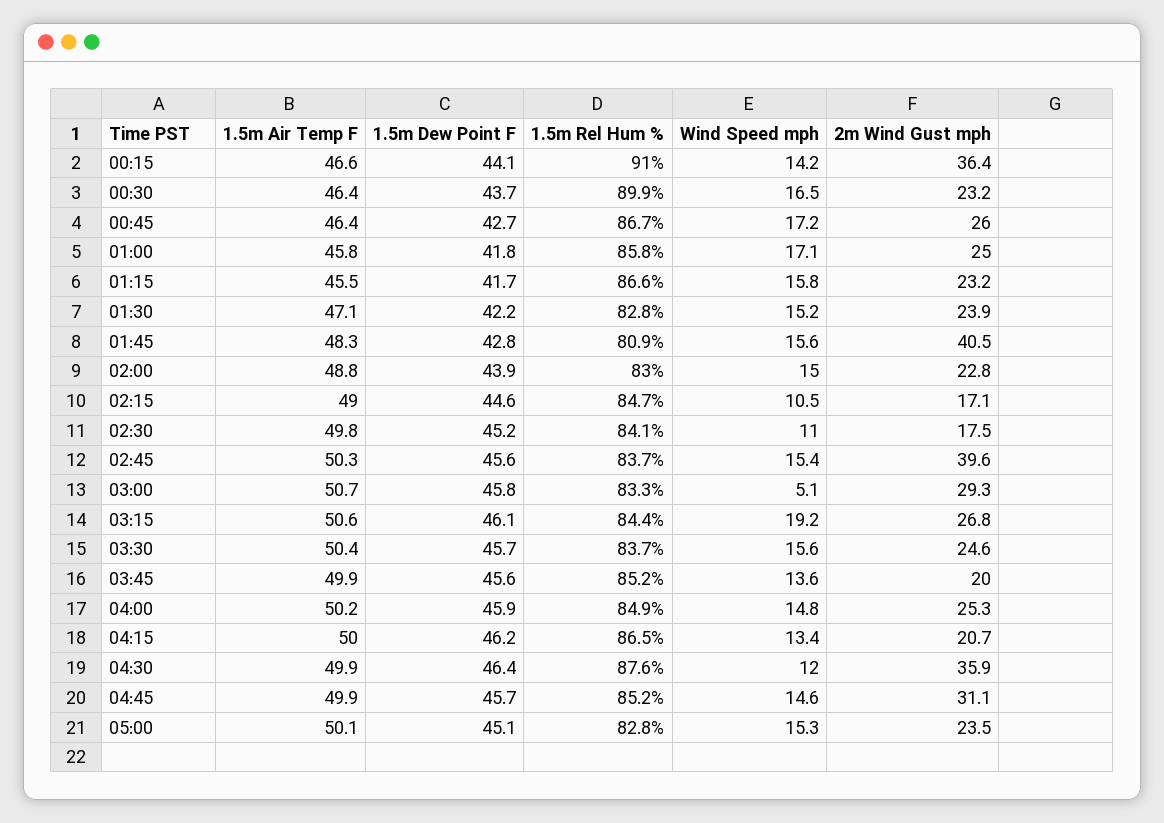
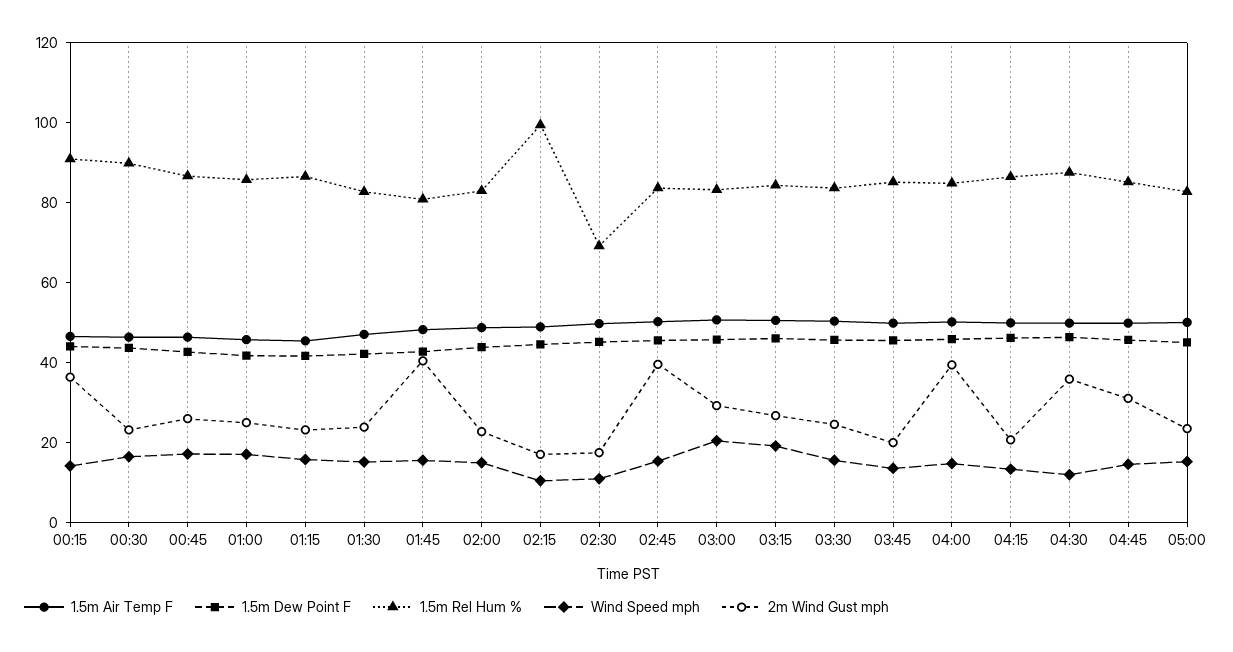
1.5m Rel Hum %, 02:15: 84.7 -> 100
1.5m Rel Hum %, 02:30: 84.1 -> 70
Wind Speed mph, 03:00: 5.1 -> 20
2m Wind Gust mph, 04:00: 25.3 -> 40

